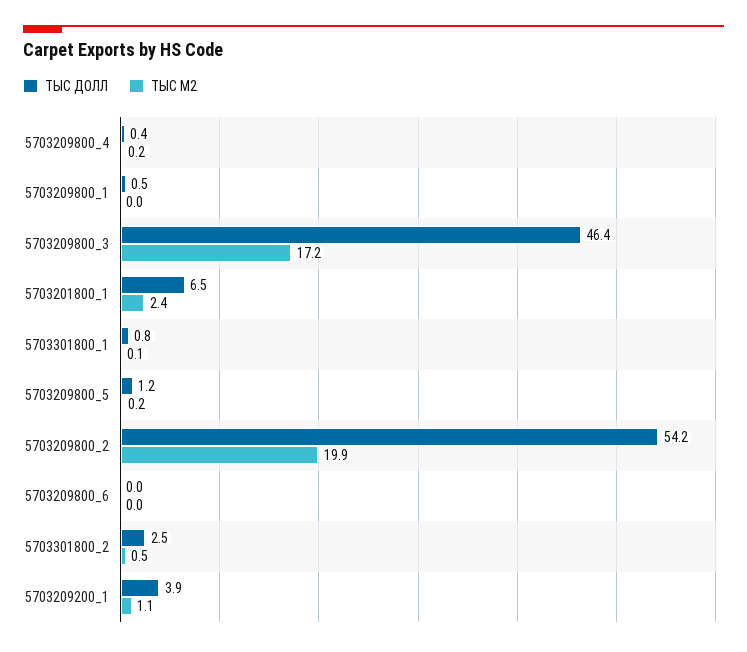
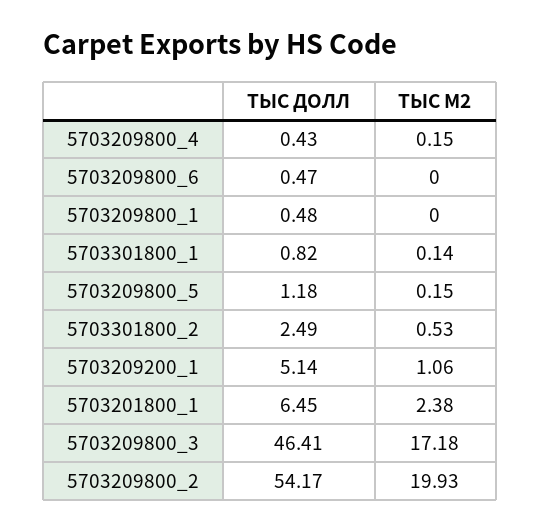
ТЫС ДОЛЛ, 5703209800_6: 0 -> 0.47
ТЫС ДОЛЛ, 5703209200_1: 3.9 -> 5.14

